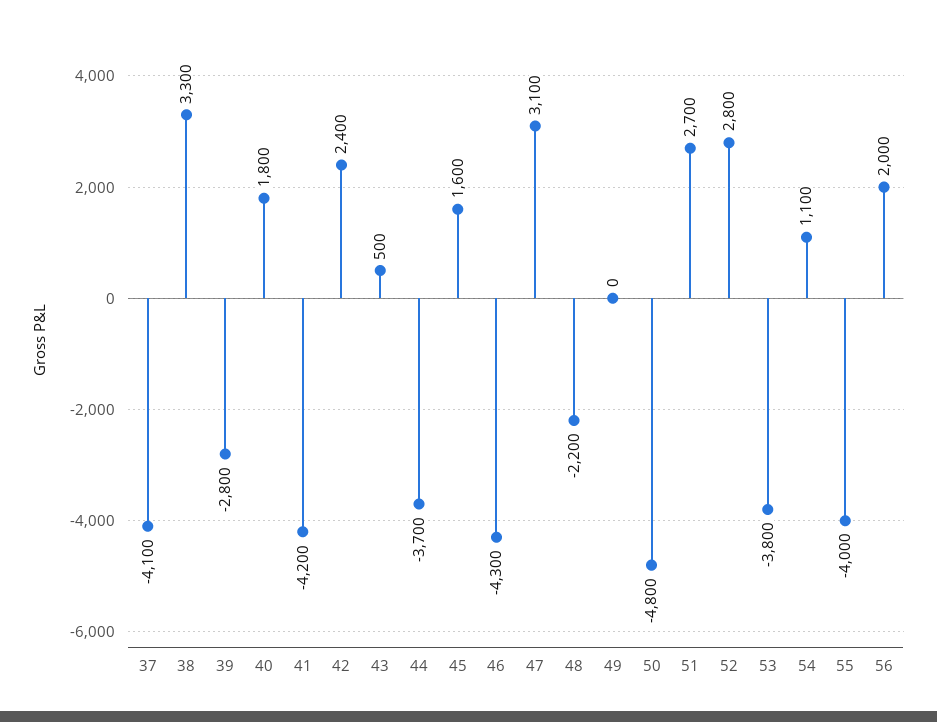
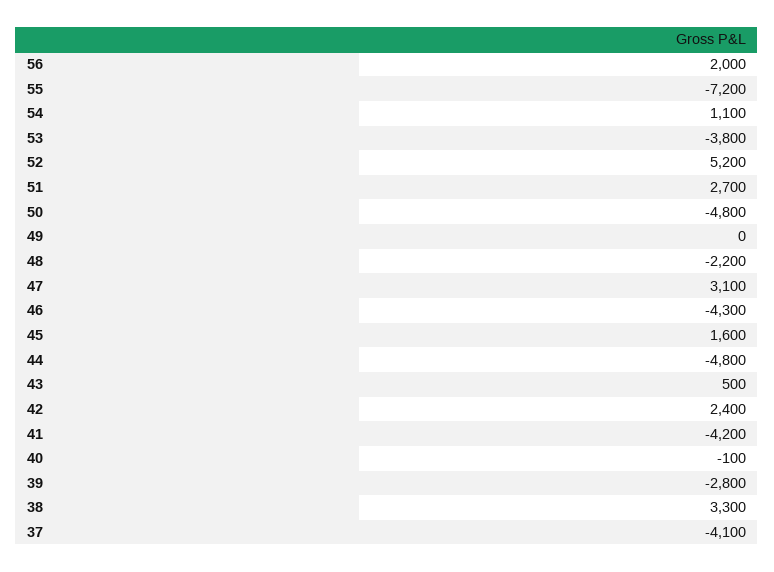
40: 1800 -> -100
44: -3700 -> -4800
52: 2800 -> 5200
55: -4000 -> -7200

